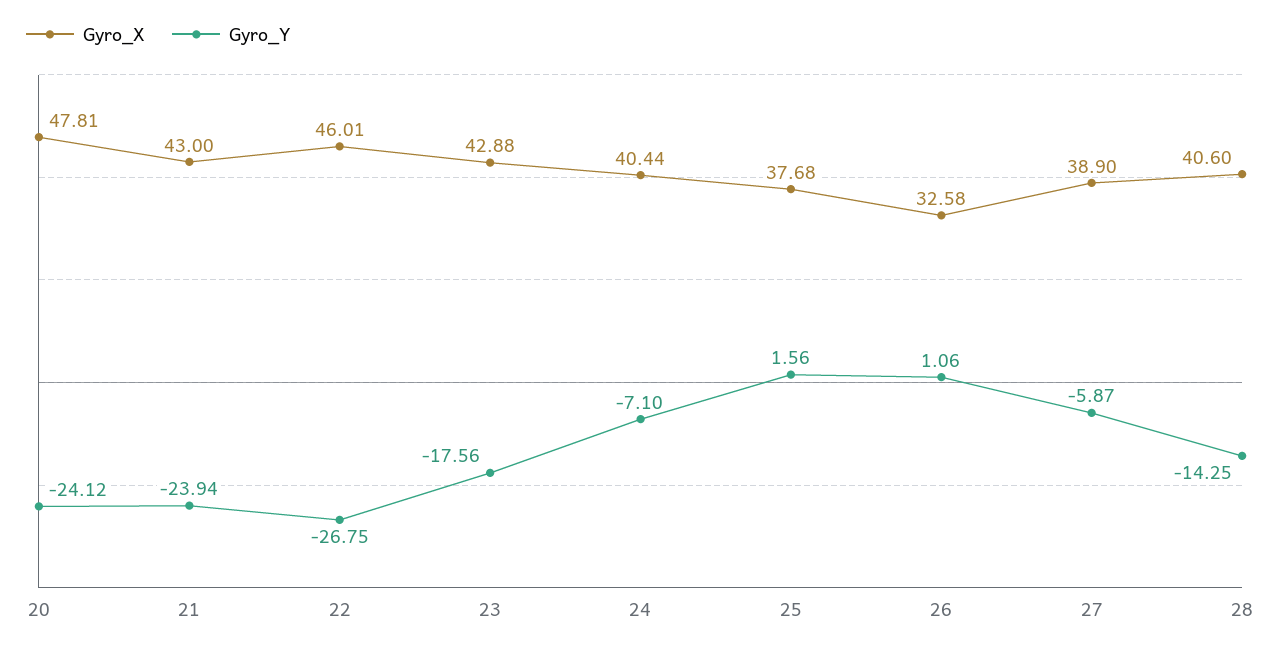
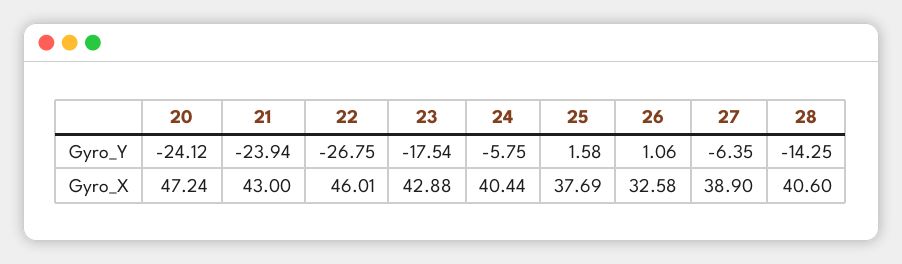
Gyro_X, 20: 47.81 -> 47.24
Gyro_Y, 23: -17.56 -> -17.54
Gyro_Y, 24: -7.1 -> -5.75
Gyro_X, 25: 37.68 -> 37.69
Gyro_Y, 25: 1.56 -> 1.58
Gyro_Y, 27: -5.87 -> -6.35

